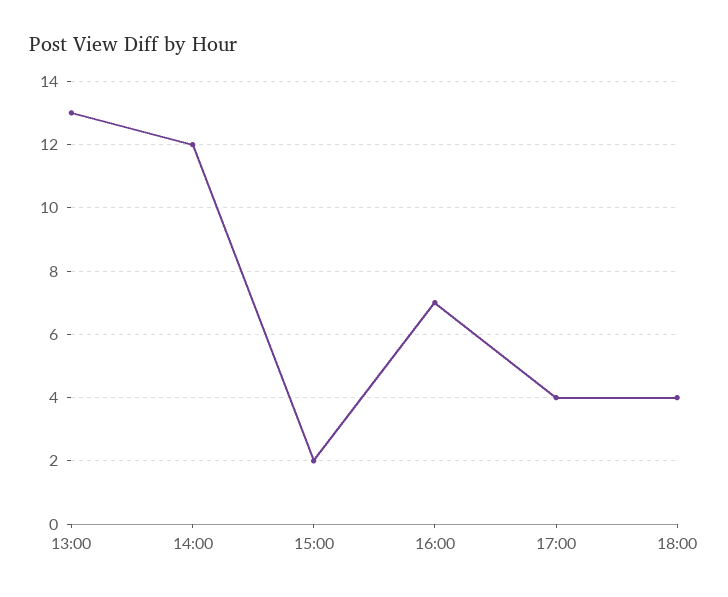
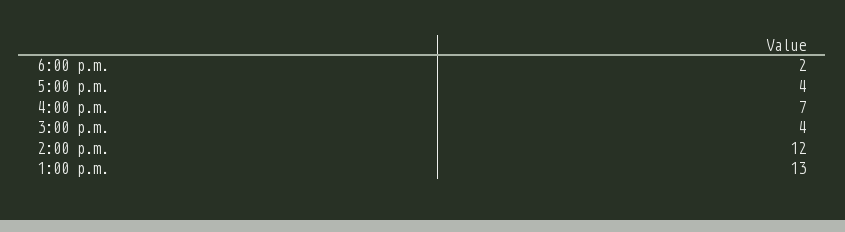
15:00: 2 -> 4
18:00: 4 -> 2

